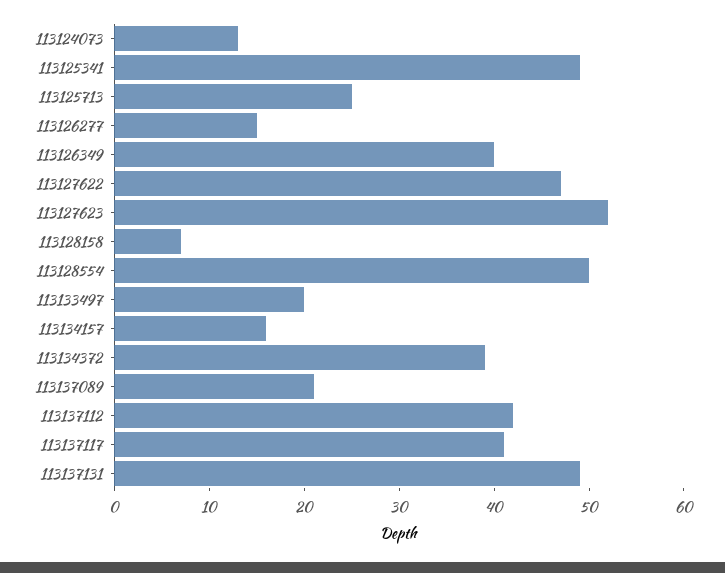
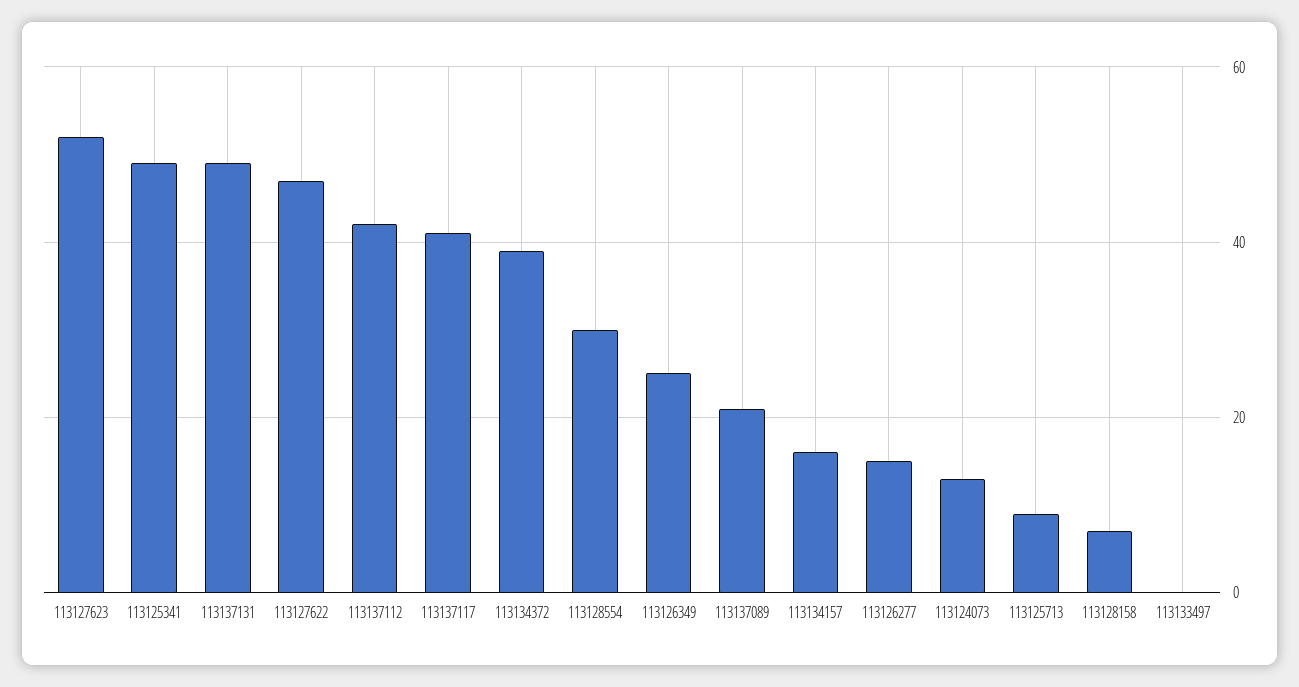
113125713: 25 -> 10
113126349: 40 -> 25
113128554: 50 -> 30
113133497: 20 -> 0

